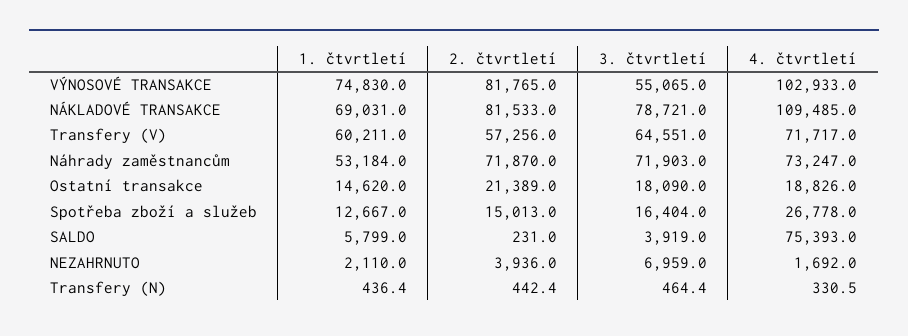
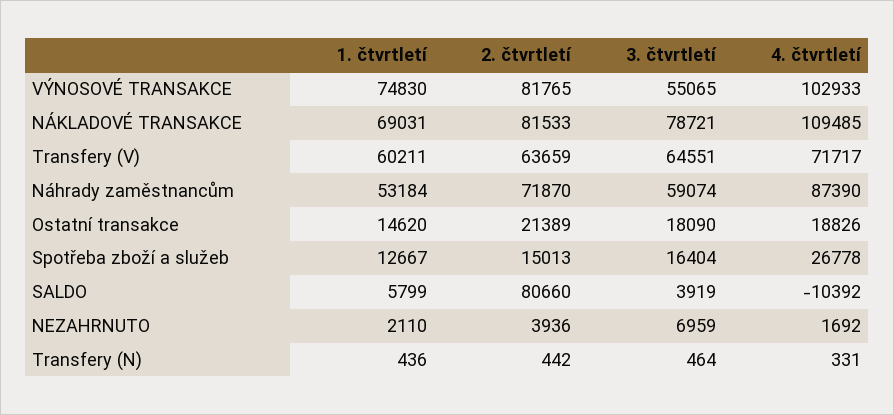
2. čtvrtletí, Transfery (V): 57256 -> 63659
3. čtvrtletí, Náhrady zaměstnancům: 71903 -> 59074
4. čtvrtletí, Náhrady zaměstnancům: 73247 -> 87390
2. čtvrtletí, SALDO: 231 -> 80660
4. čtvrtletí, SALDO: 75393 -> -10392

